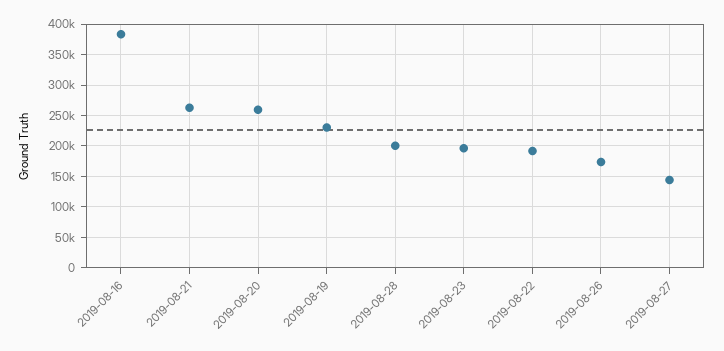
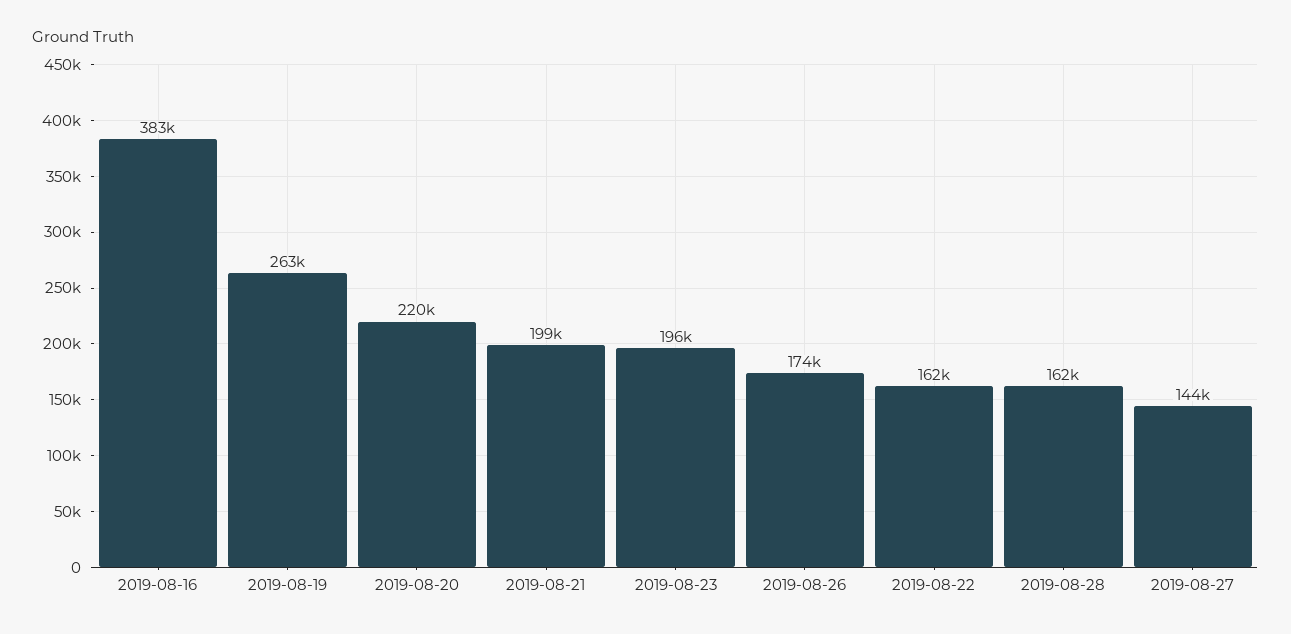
2019-08-21: 260000 -> 199000
2019-08-20: 260000 -> 220000
2019-08-19: 230000 -> 263000
2019-08-28: 200000 -> 162000
2019-08-22: 190000 -> 162000

